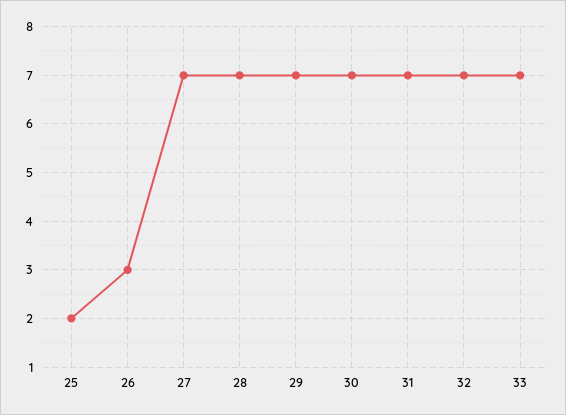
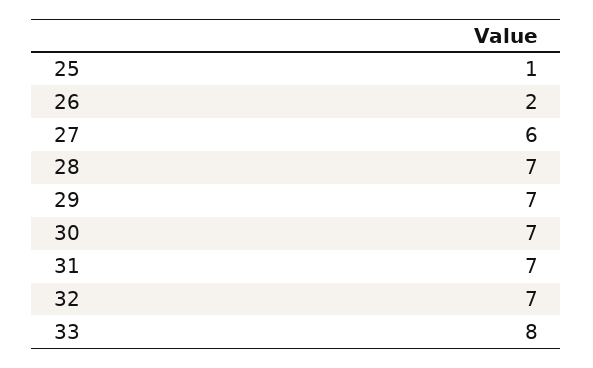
25: 2 -> 1
26: 3 -> 2
27: 7 -> 6
33: 7 -> 8

